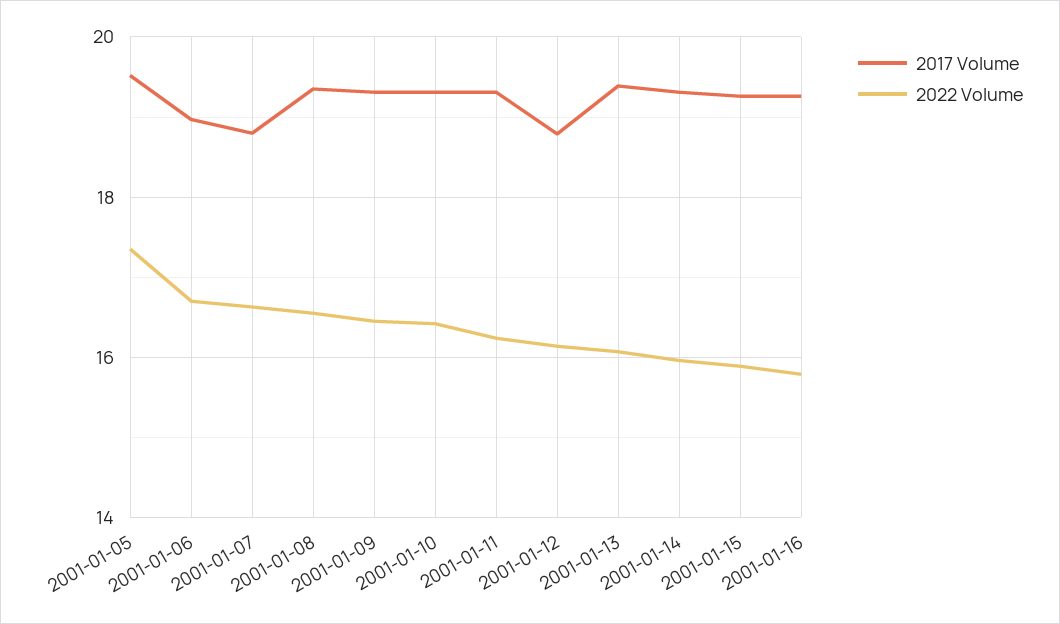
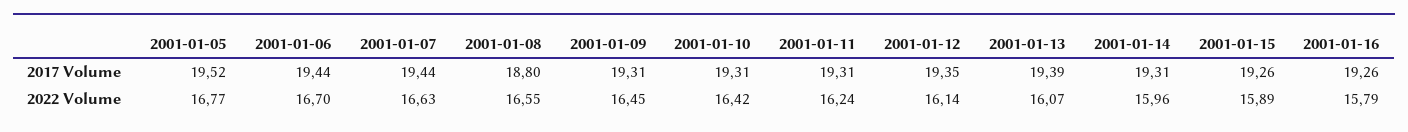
2022 Volume, 2001-01-05: 17.4 -> 16.77
2017 Volume, 2001-01-06: 19 -> 19.44
2017 Volume, 2001-01-07: 18.8 -> 19.44
2017 Volume, 2001-01-08: 19.4 -> 18.8
2017 Volume, 2001-01-12: 18.8 -> 19.35

